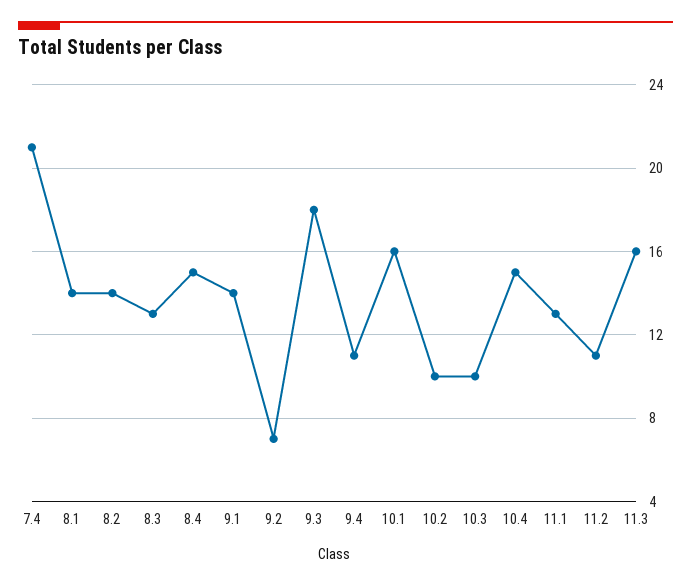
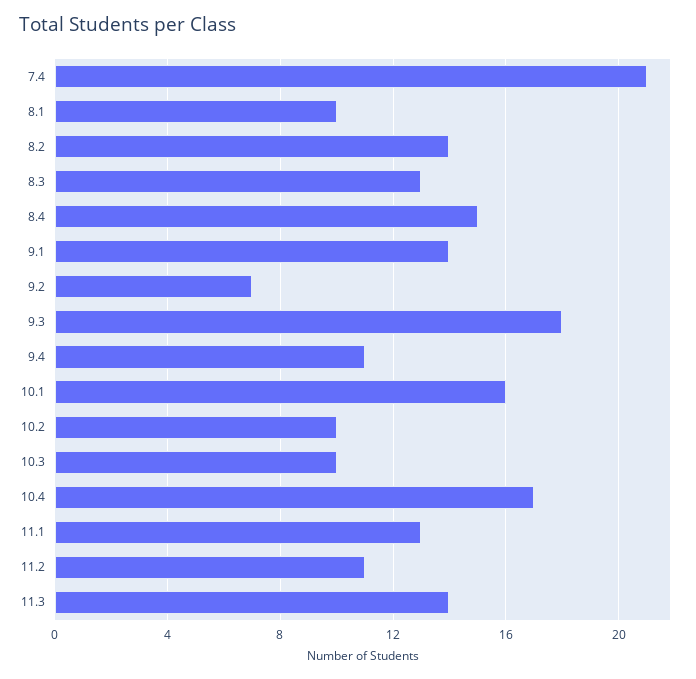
8.1: 14 -> 10
10.4: 15 -> 17
11.3: 16 -> 14

